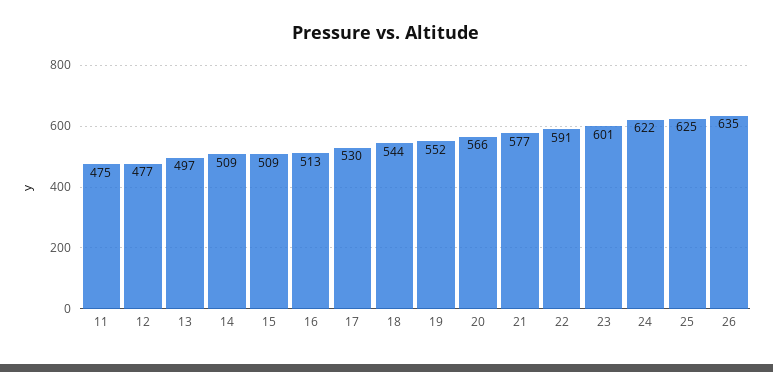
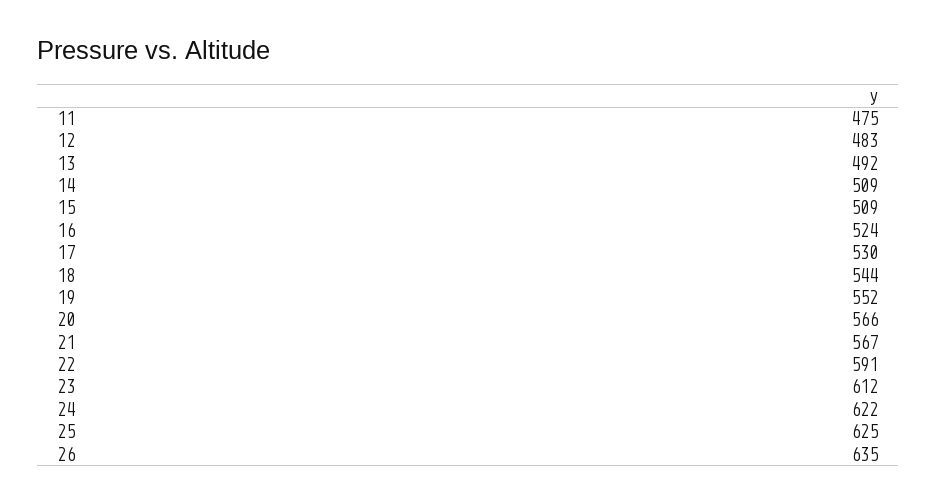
12: 477 -> 483
13: 497 -> 492
16: 513 -> 524
21: 577 -> 567
23: 601 -> 612

